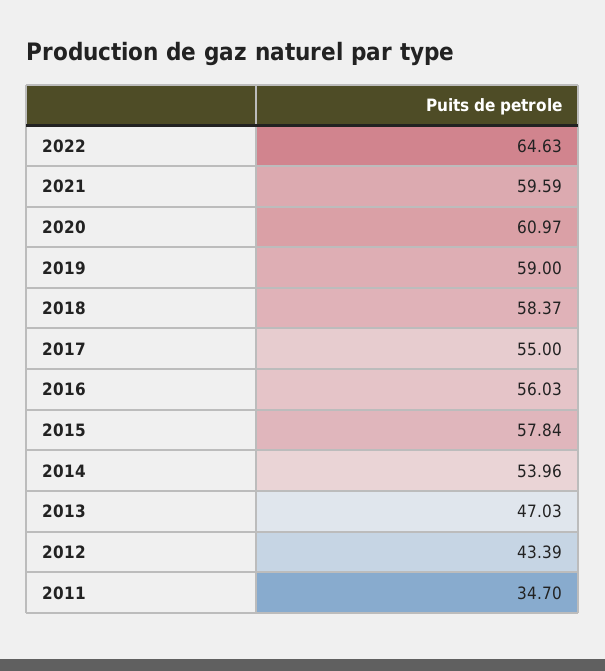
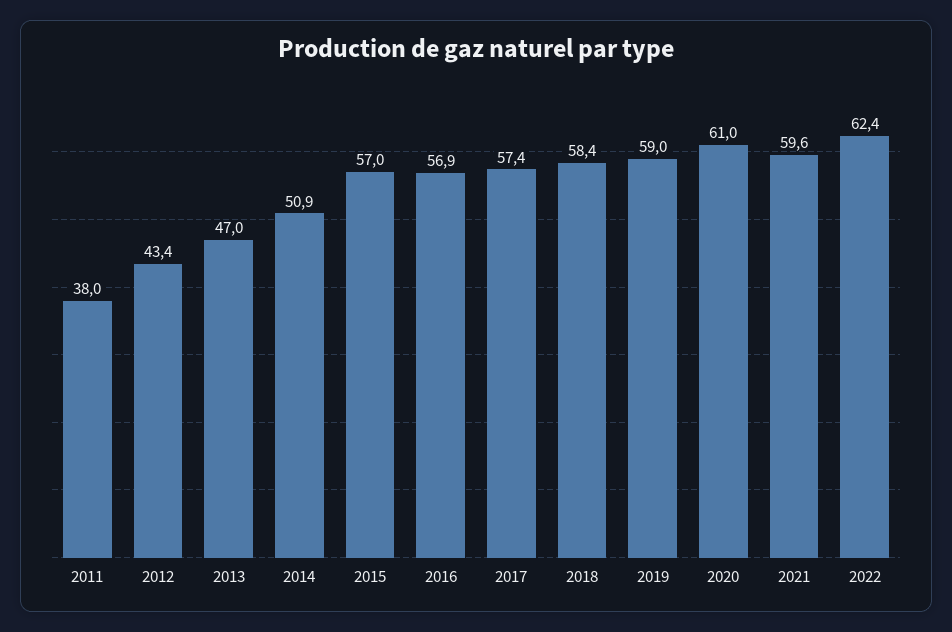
2022: 64.63 -> 62.4
2017: 55 -> 57.4
2016: 56.03 -> 56.9
2015: 57.84 -> 57
2014: 53.96 -> 50.9
2011: 34.7 -> 38

